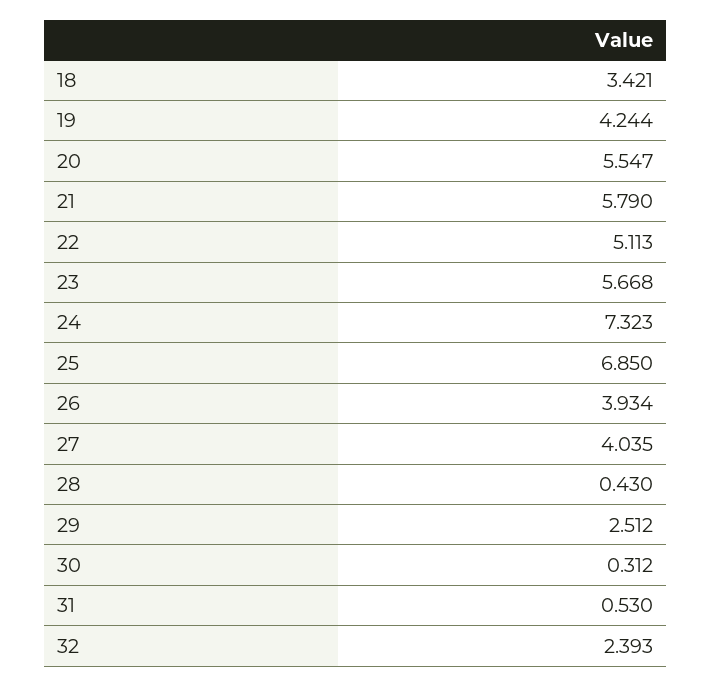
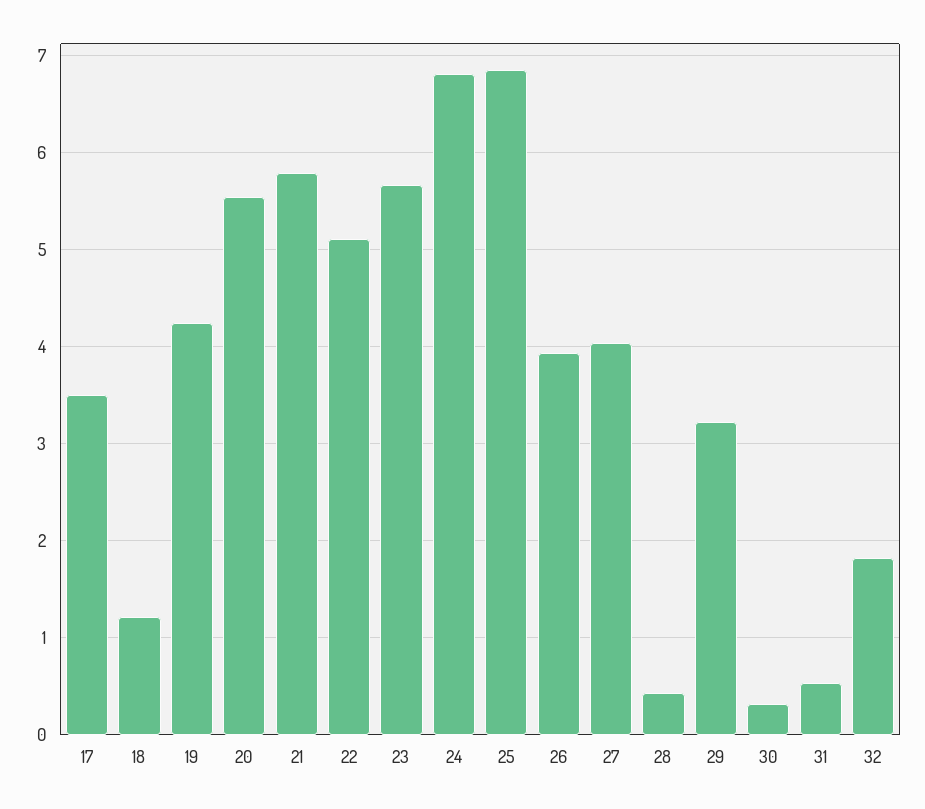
18: 3.421 -> 1.2
24: 7.323 -> 6.8
29: 2.512 -> 3.2
32: 2.393 -> 1.8
17: none -> 3.5

